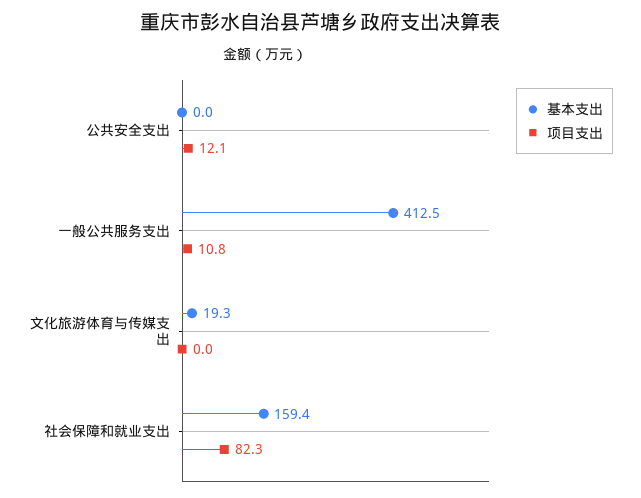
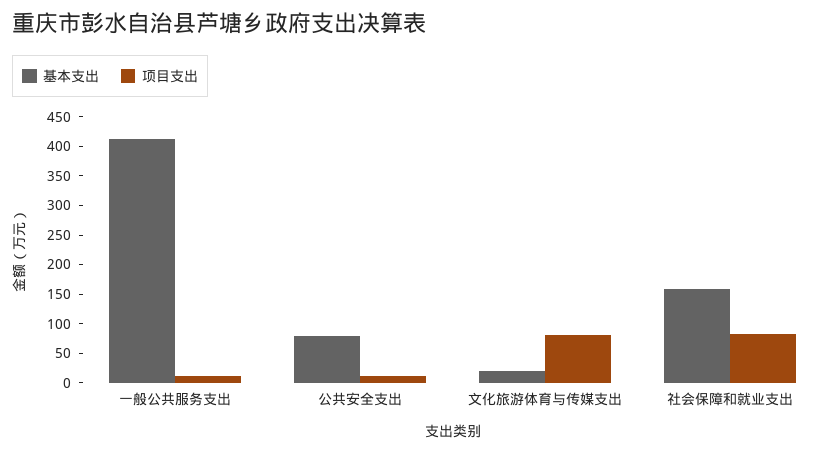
基本支出, 公共安全支出: 0 -> 75
项目支出, 文化旅游体育与传媒支出: 0 -> 75

